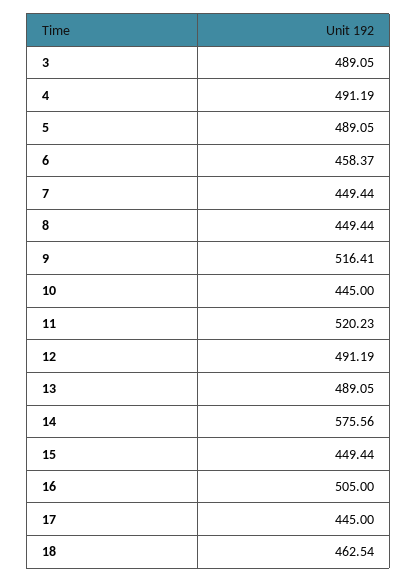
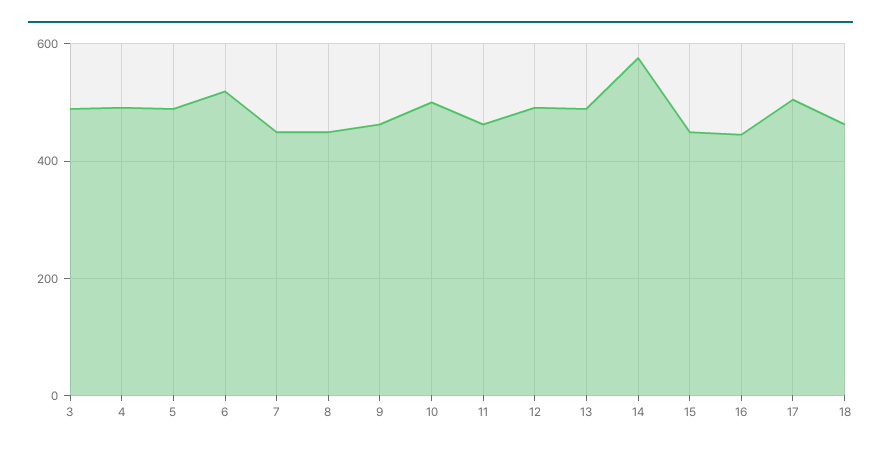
6: 458.37 -> 520
9: 516.41 -> 460
10: 445 -> 500
11: 520.23 -> 460
16: 505 -> 440
17: 445 -> 500

